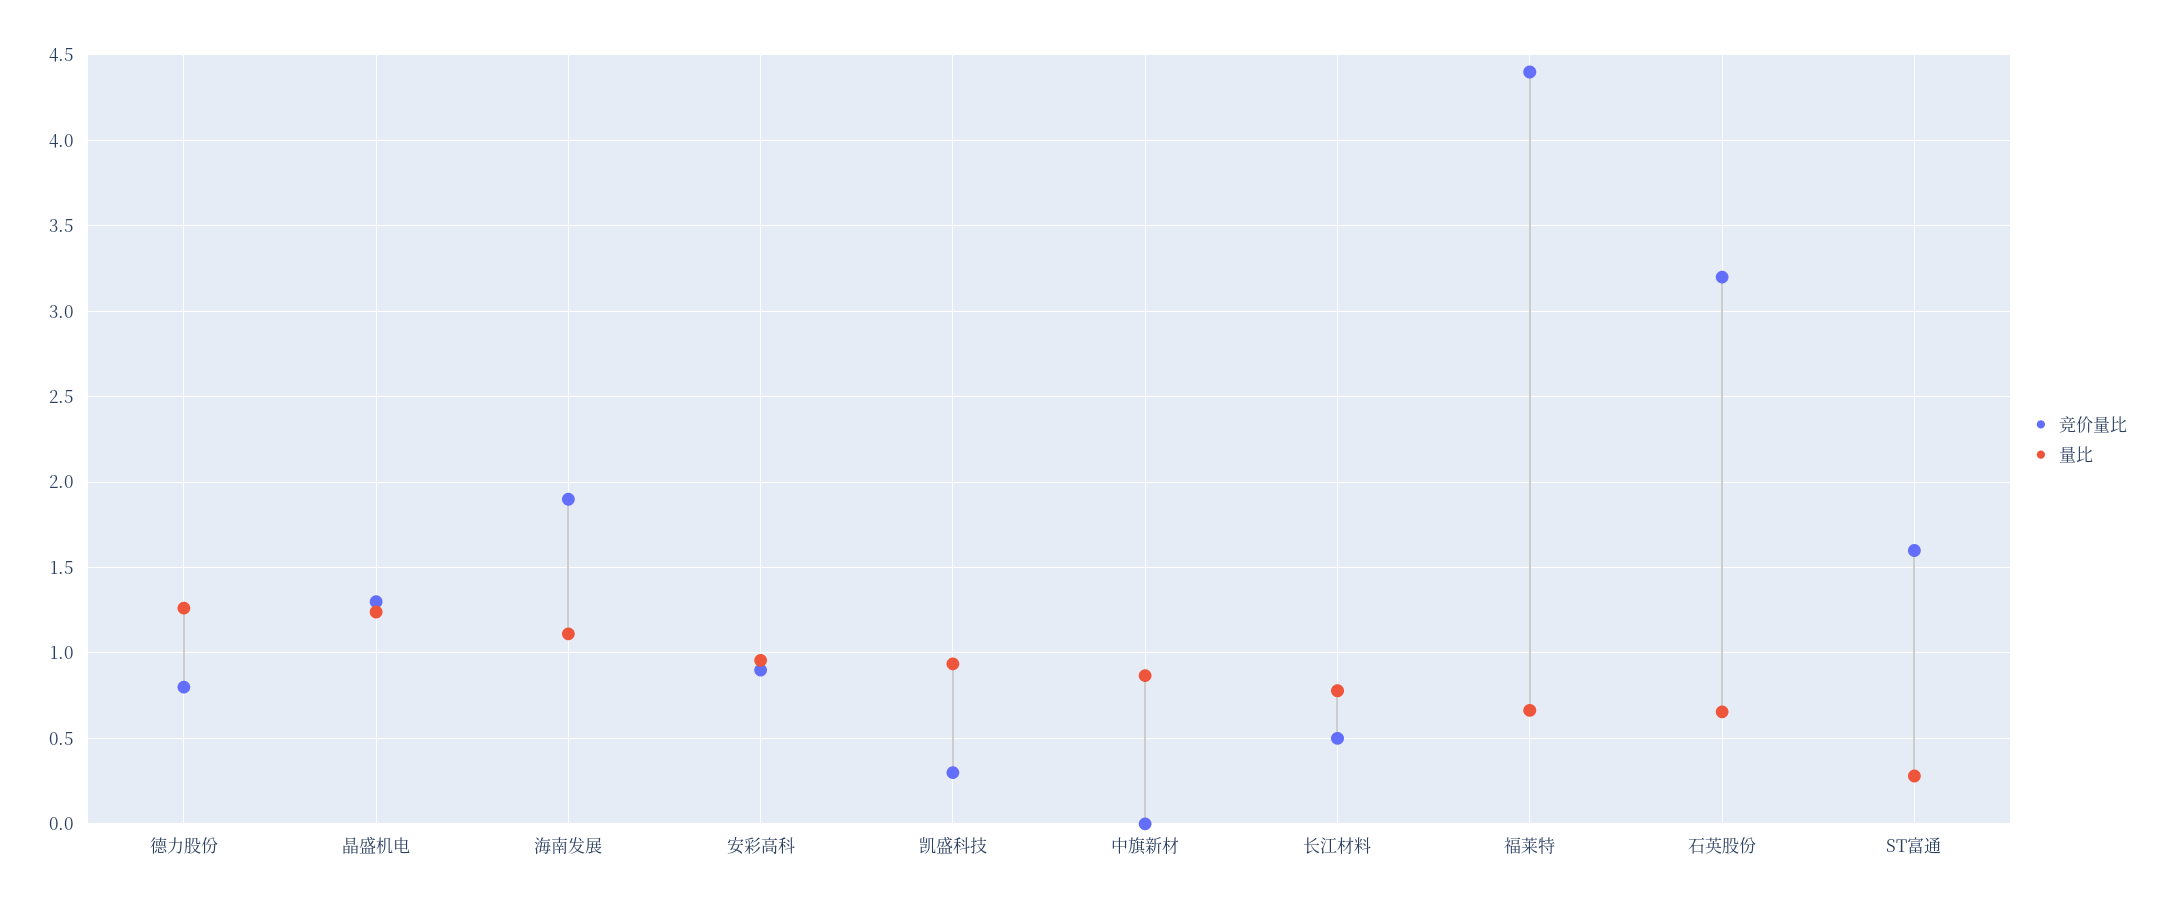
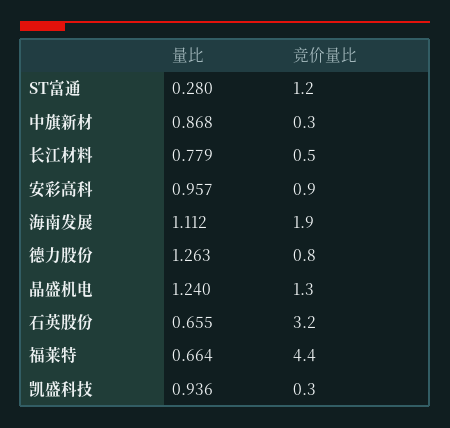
竞价量比, 中旗新材: 0 -> 0.3
竞价量比, ST富通: 1.6 -> 1.2

